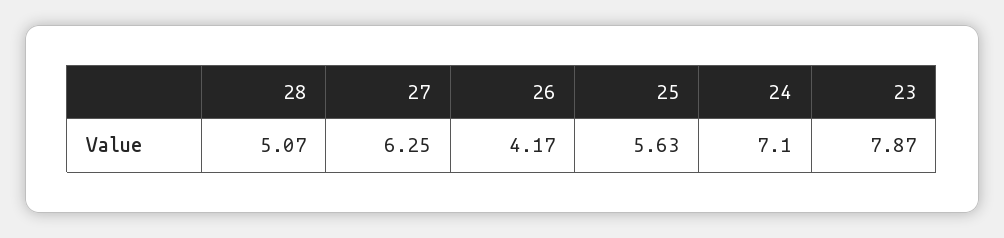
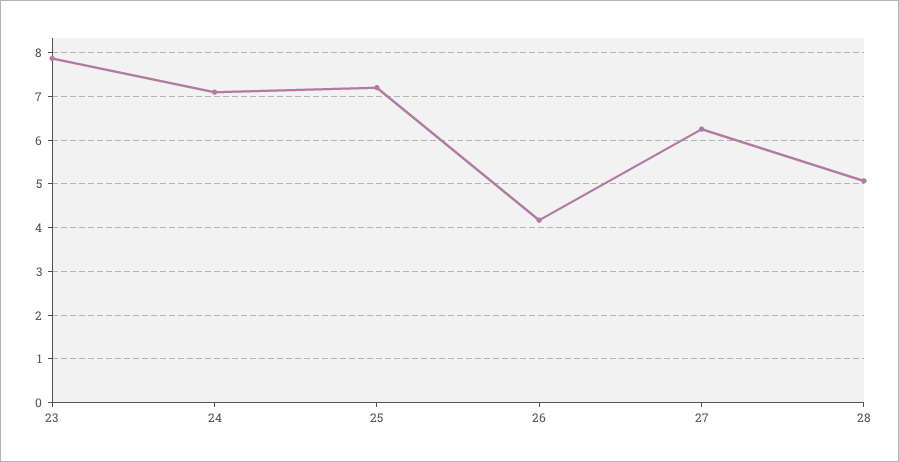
25: 5.63 -> 7.2

